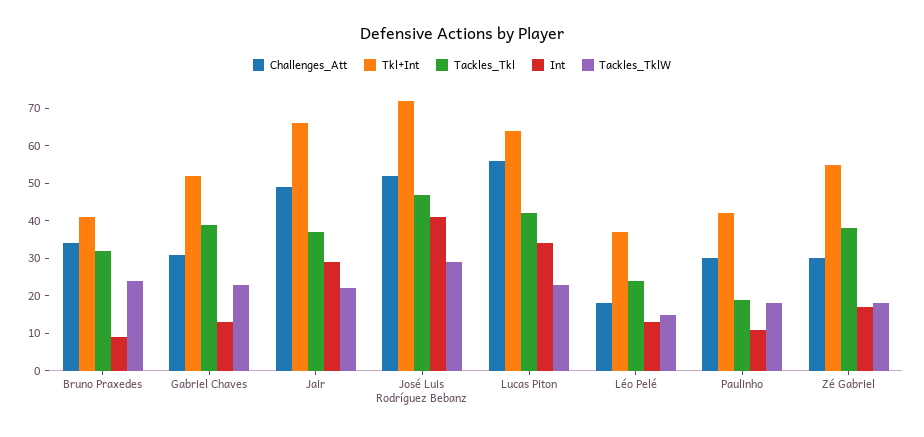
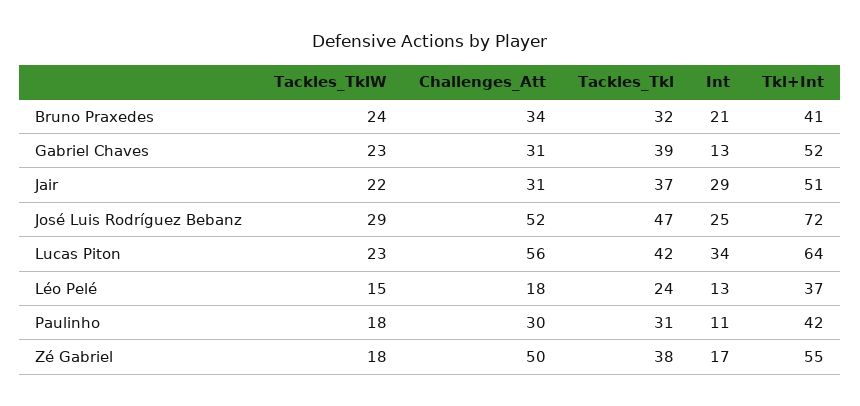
Int, Bruno Praxedes: 10 -> 21
Challenges_Att, Jair: 50 -> 31
Tkl+Int, Jair: 65 -> 51
Int, José Luis Rodríguez Bebanz: 40 -> 25
Tackles_Tkl, Paulinho: 20 -> 31
Challenges_Att, Zé Gabriel: 30 -> 50

